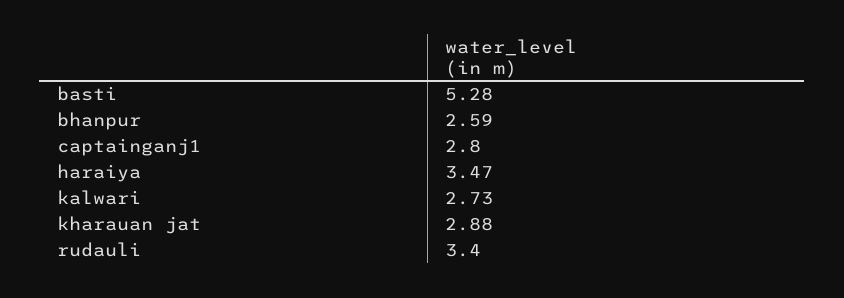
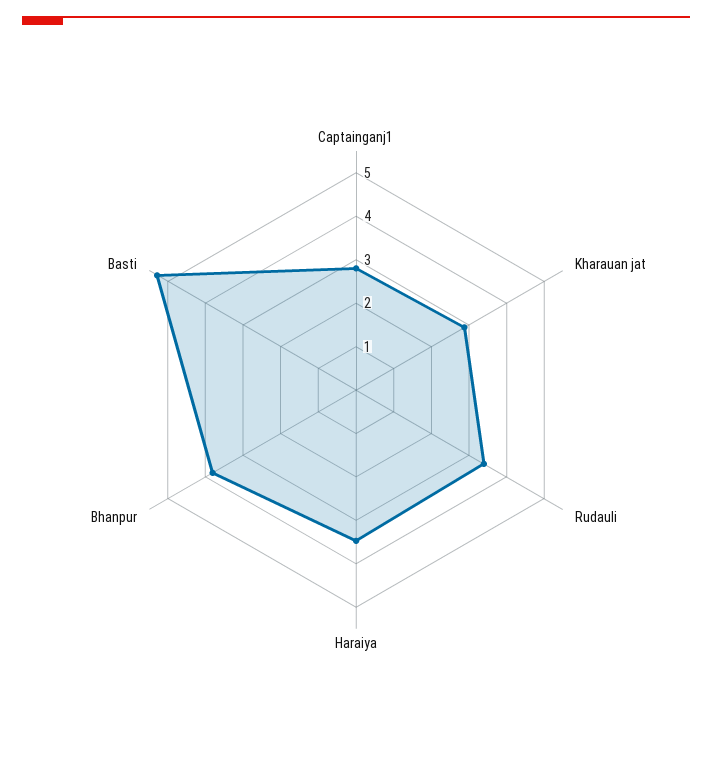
bhanpur: 2.59 -> 3.8
kalwari: 2.73 -> none

